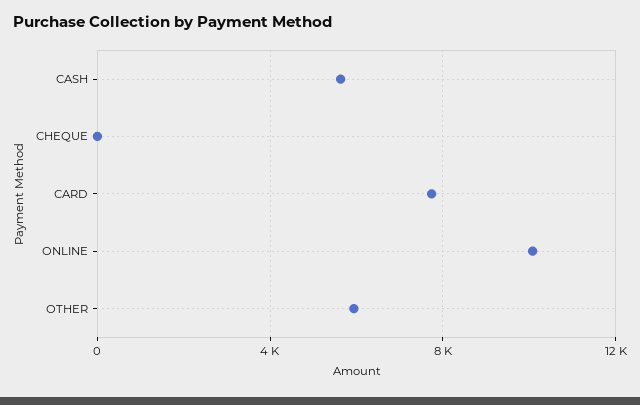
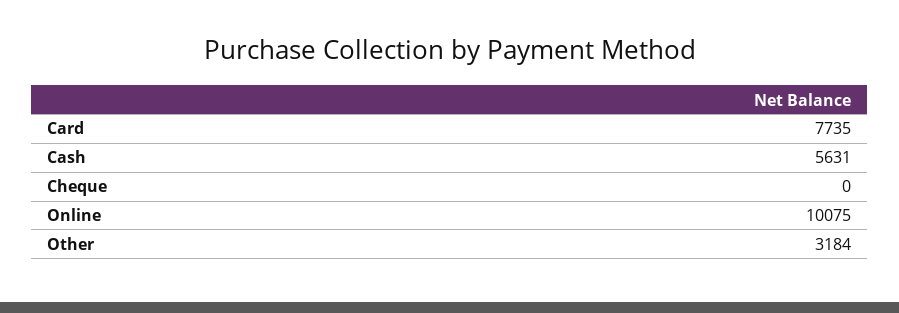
OTHER: 6000 -> 3184

